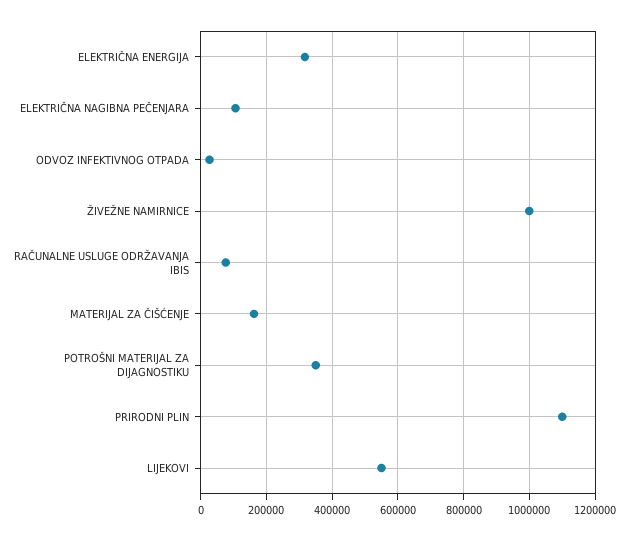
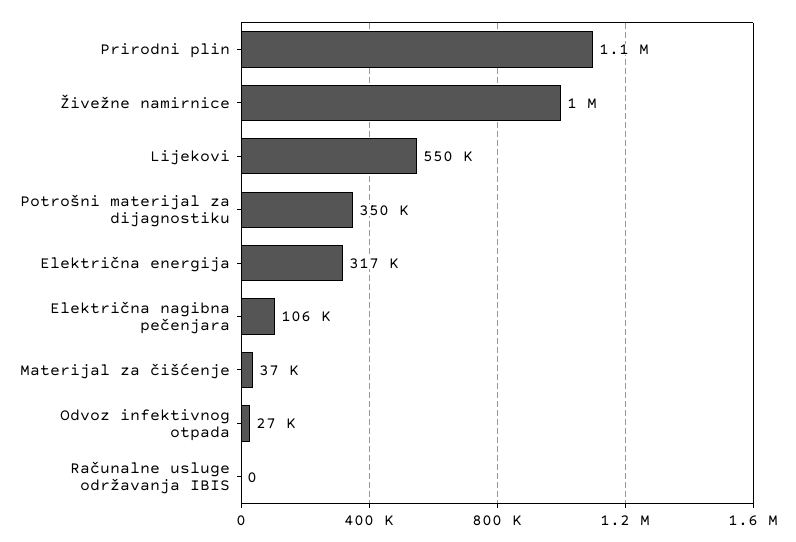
RAČUNALNE USLUGE ODRŽAVANJA IBIS: 80000 -> 0
MATERIJAL ZA ČIŠĆENJE: 160000 -> 37000

